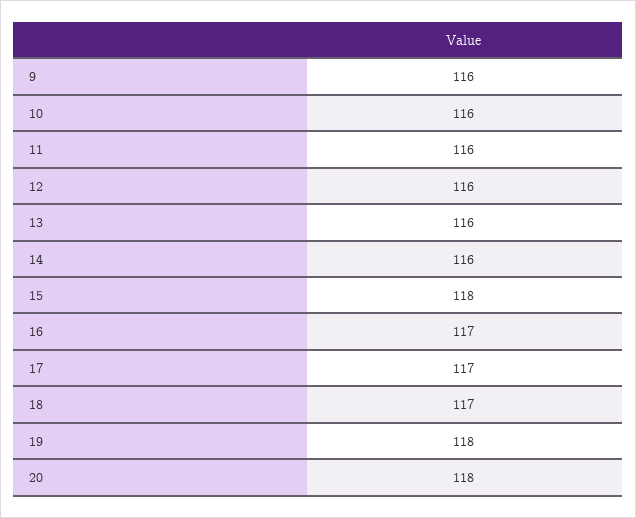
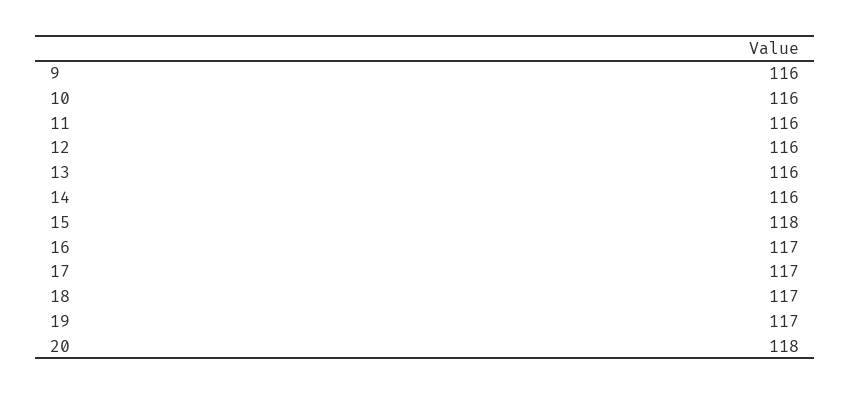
19: 118 -> 117

